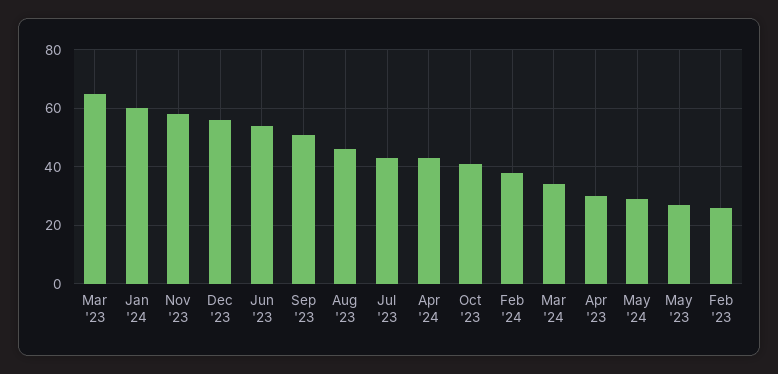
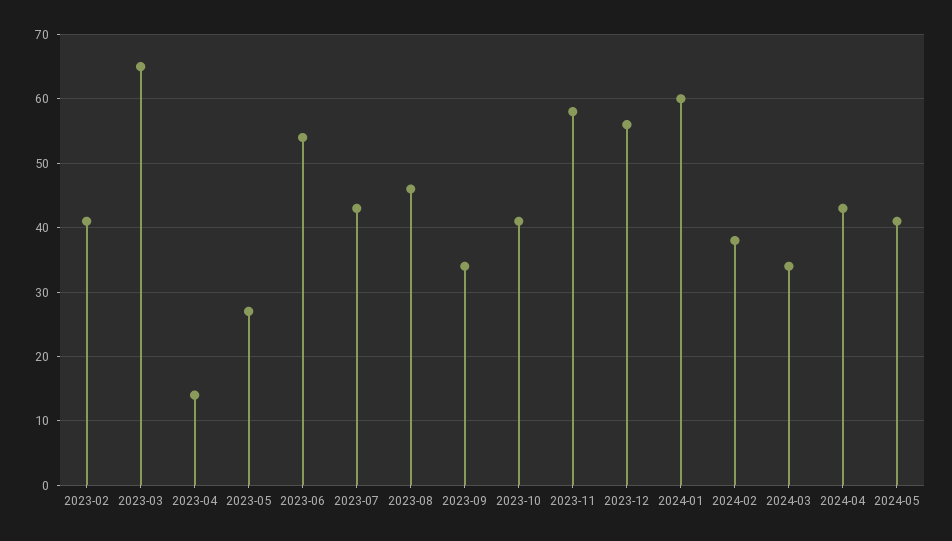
Sep '23: 50 -> 34
Apr '23: 30 -> 14
May '24: 30 -> 41
Feb '23: 25 -> 41

